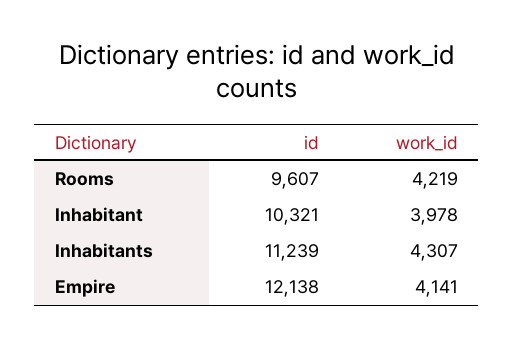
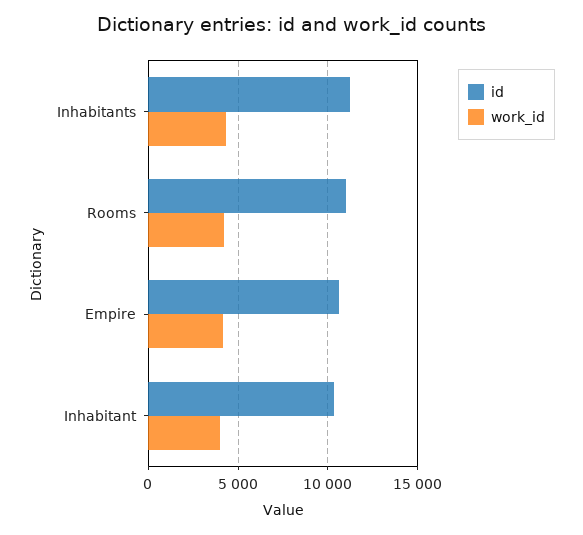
id, Rooms: 9607 -> 11000
id, Empire: 12138 -> 10500

